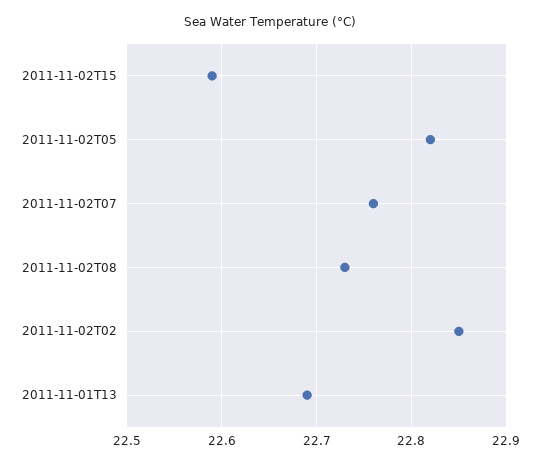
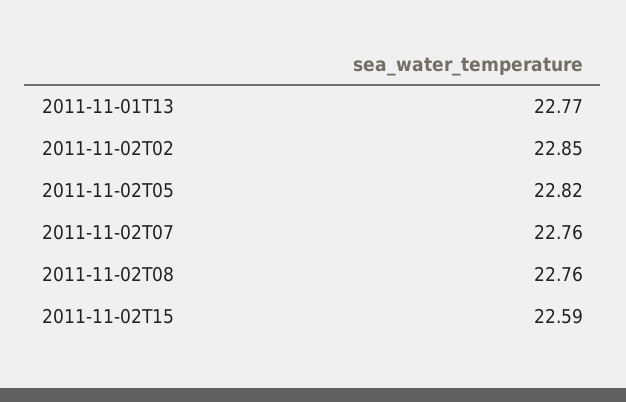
2011-11-02T08: 22.73 -> 22.76
2011-11-01T13: 22.69 -> 22.77

